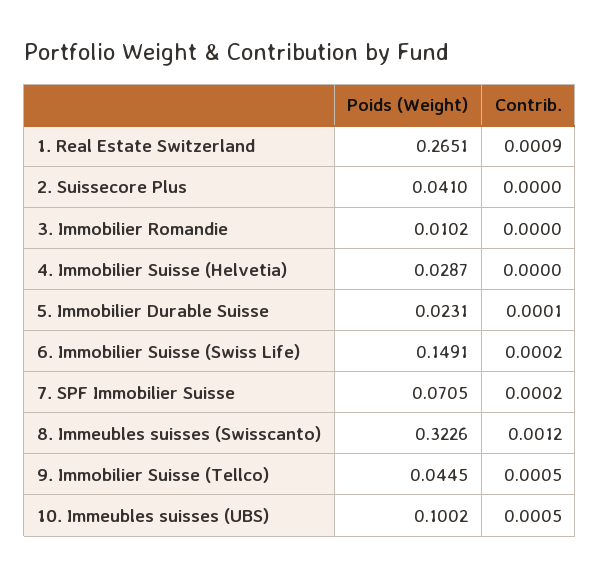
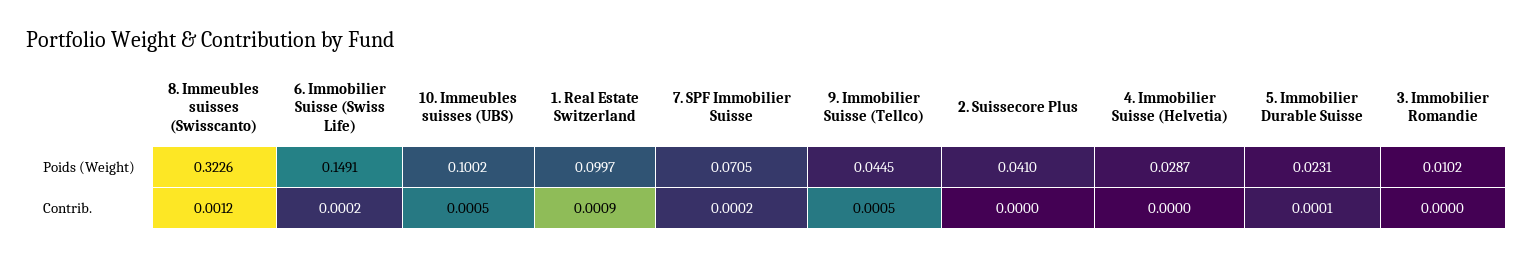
Poids (Weight), 1. Real Estate Switzerland: 0.2651 -> 0.0997

